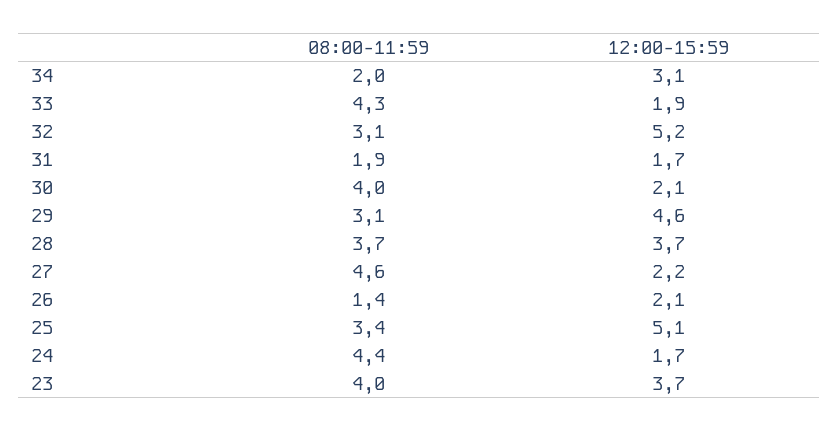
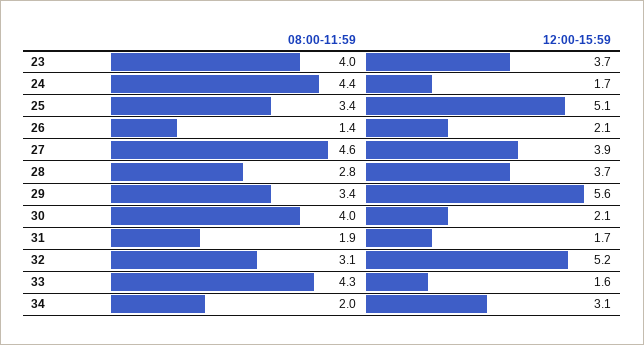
12:00-15:59, 33: 1.9 -> 1.6
08:00-11:59, 29: 3.1 -> 3.4
12:00-15:59, 29: 4.6 -> 5.6
08:00-11:59, 28: 3.7 -> 2.8
12:00-15:59, 27: 2.2 -> 3.9

